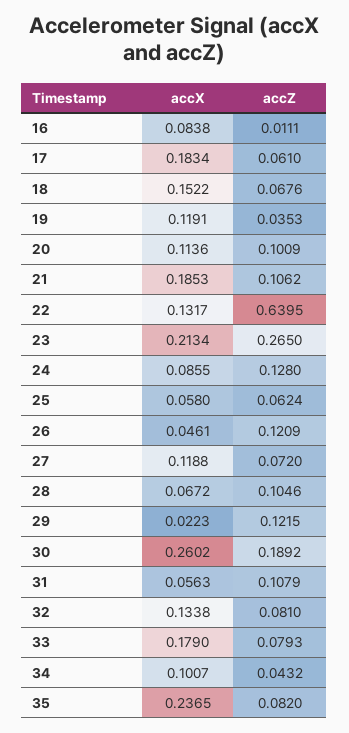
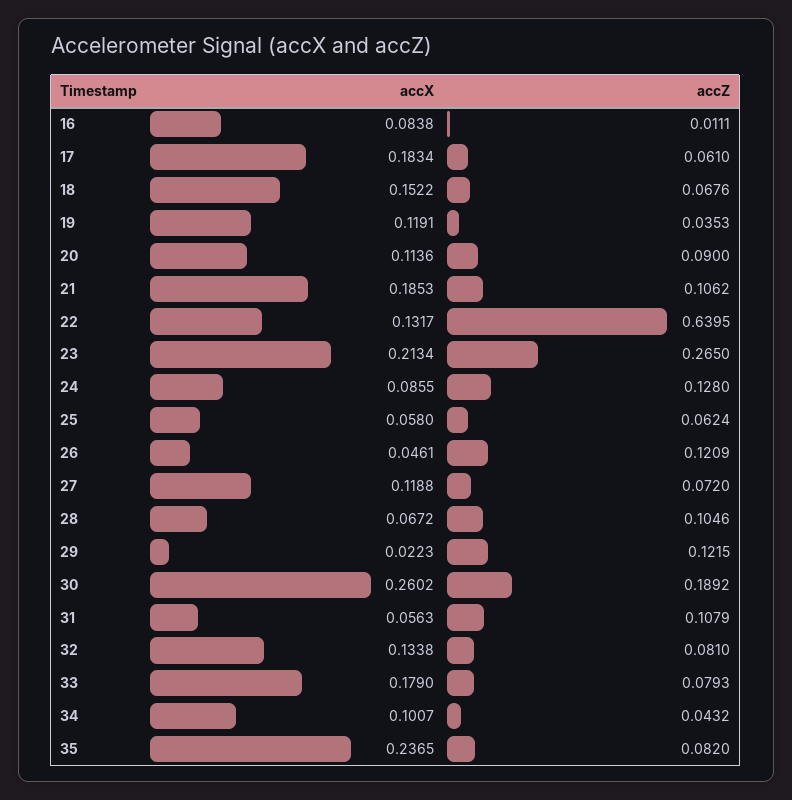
accZ, 20: 0.1009 -> 0.09

